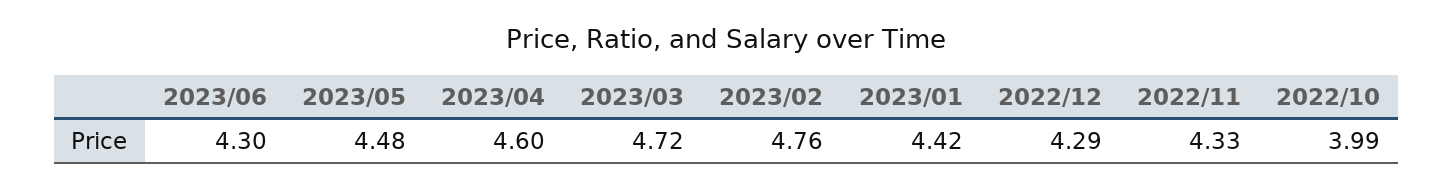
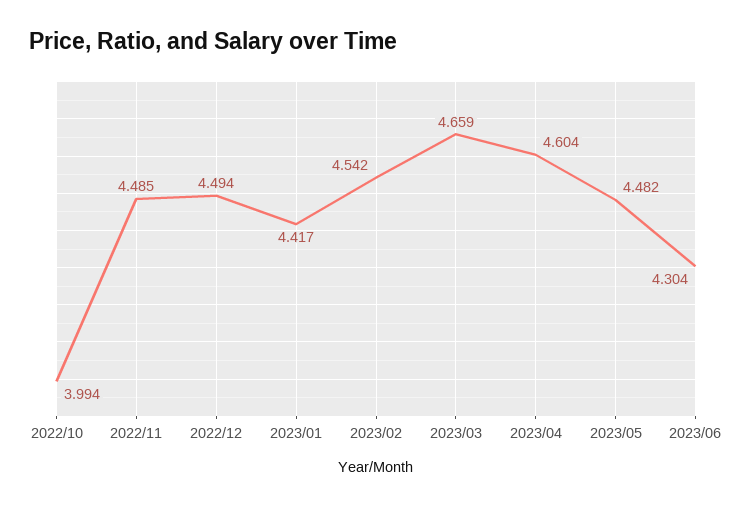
2023/03: 4.72 -> 4.659
2023/02: 4.76 -> 4.542
2022/12: 4.29 -> 4.494
2022/11: 4.33 -> 4.485

